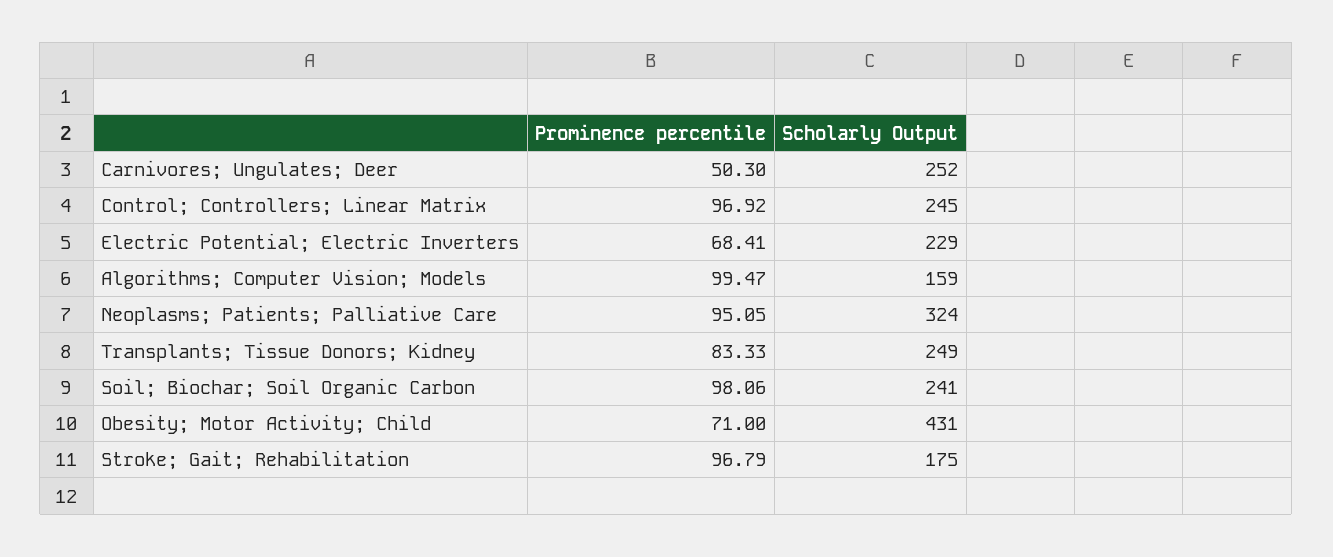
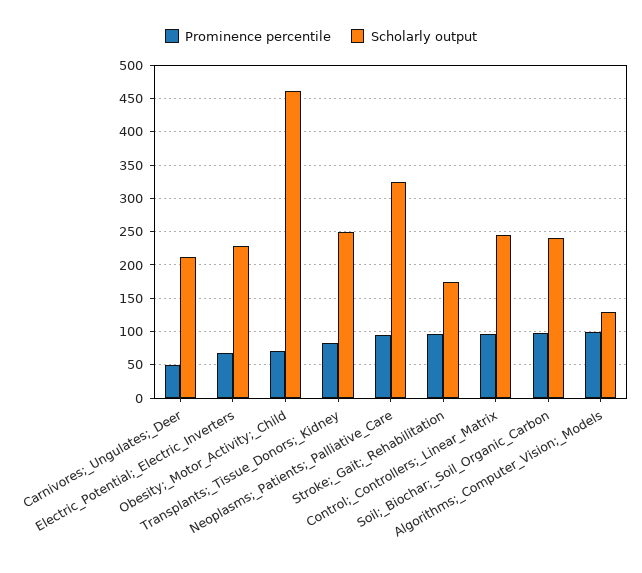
Scholarly Output, Carnivores; Ungulates; Deer: 252 -> 210
Scholarly Output, Algorithms; Computer Vision; Models: 159 -> 130
Scholarly Output, Obesity; Motor Activity; Child: 431 -> 460

